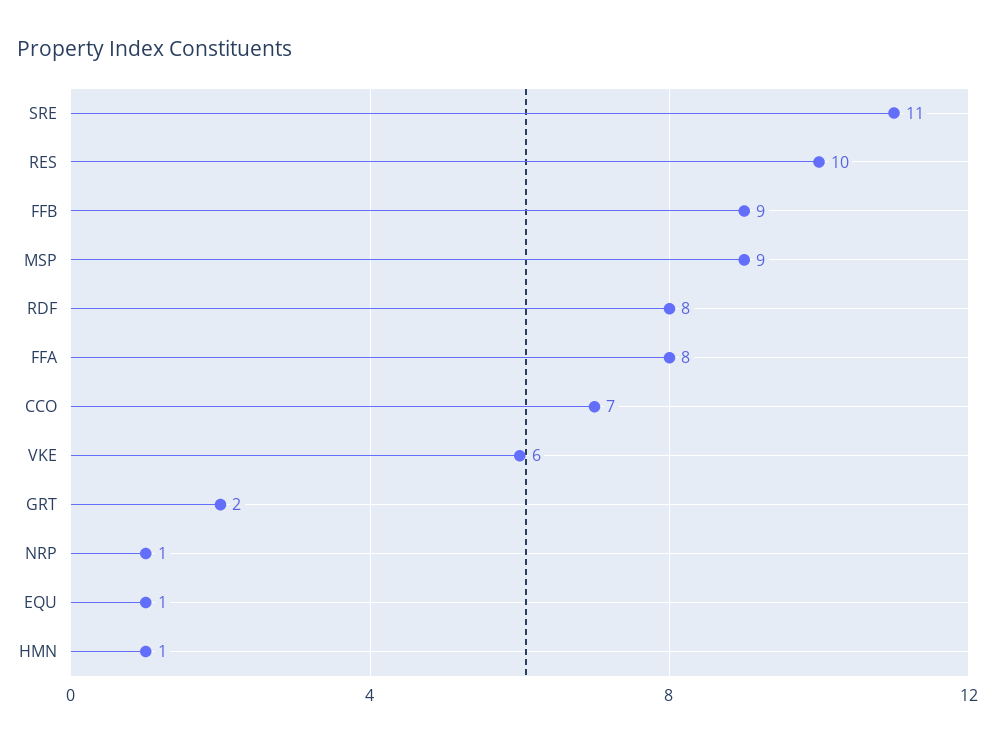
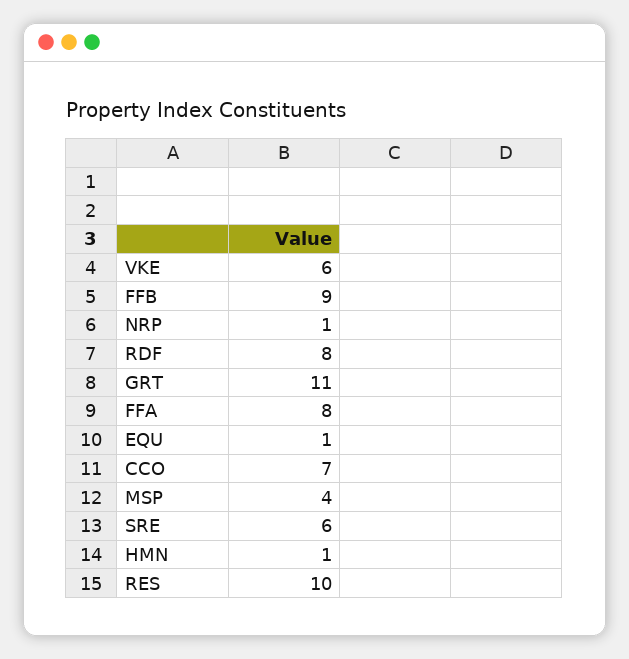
SRE: 11 -> 6
MSP: 9 -> 4
GRT: 2 -> 11

